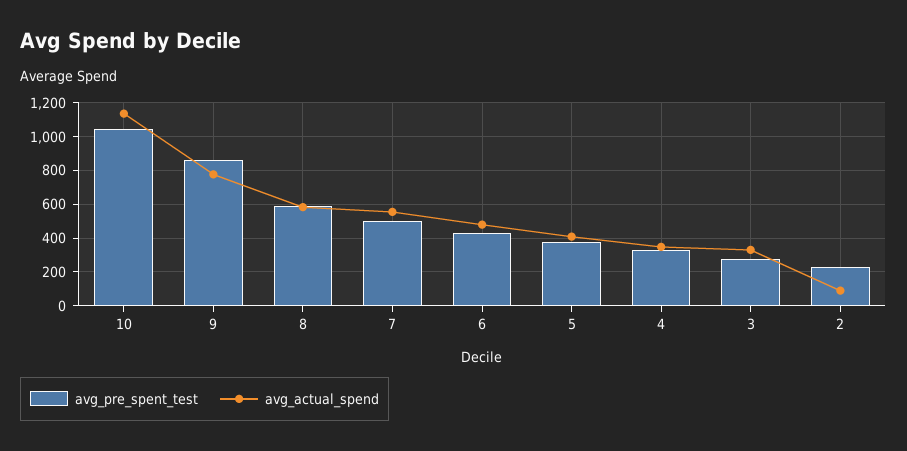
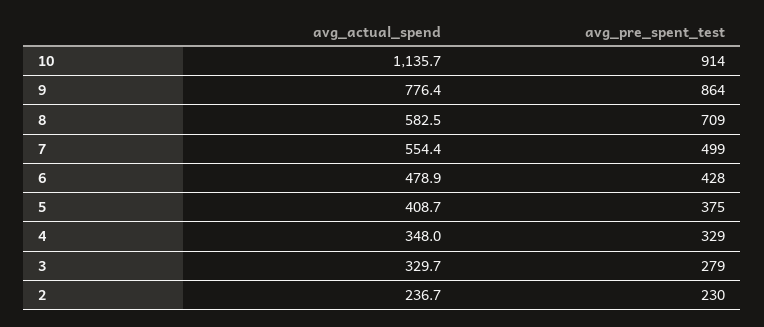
avg_pre_spent_test, 10: 1050 -> 914
avg_pre_spent_test, 8: 600 -> 709
avg_actual_spend, 2: 100 -> 236.7

